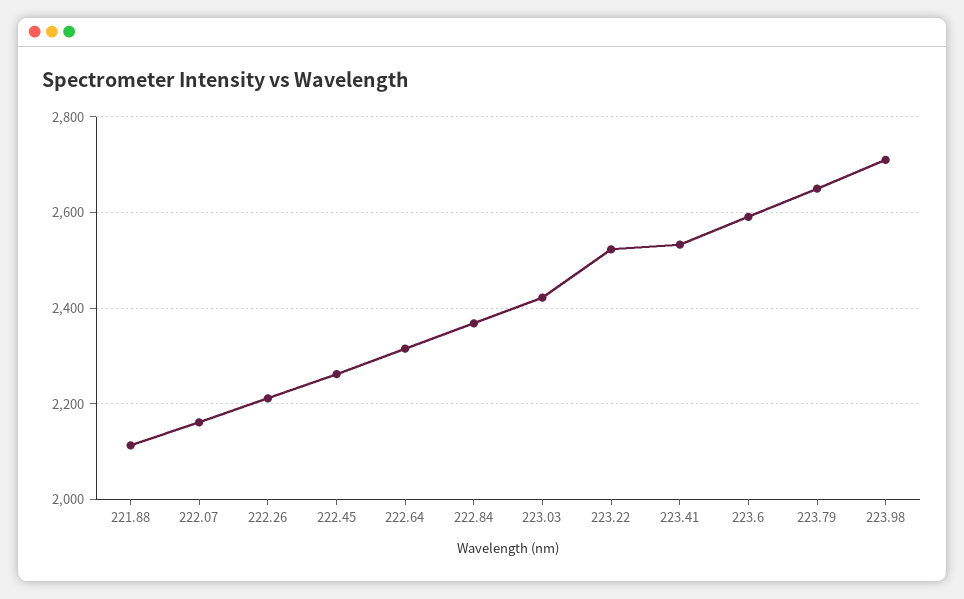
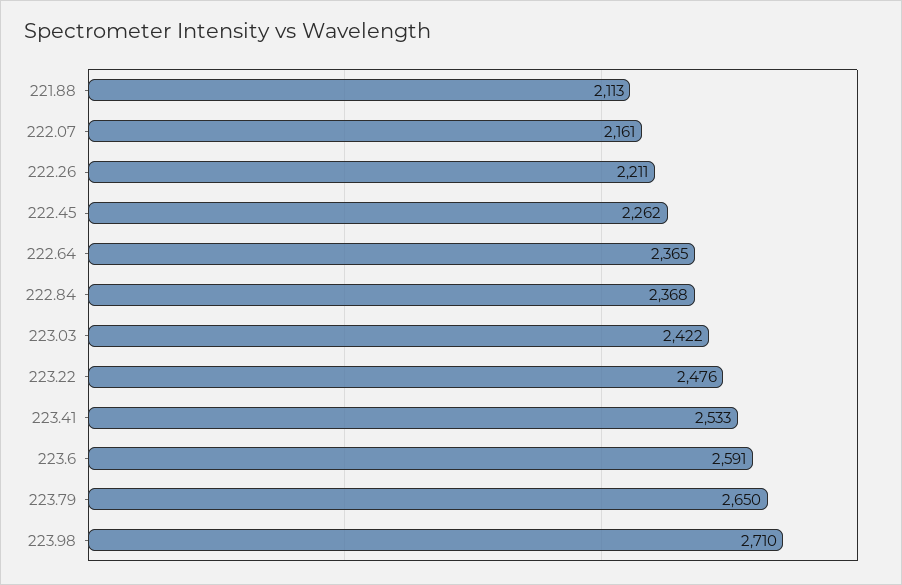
222.64: 2320 -> 2365
223.22: 2520 -> 2476

